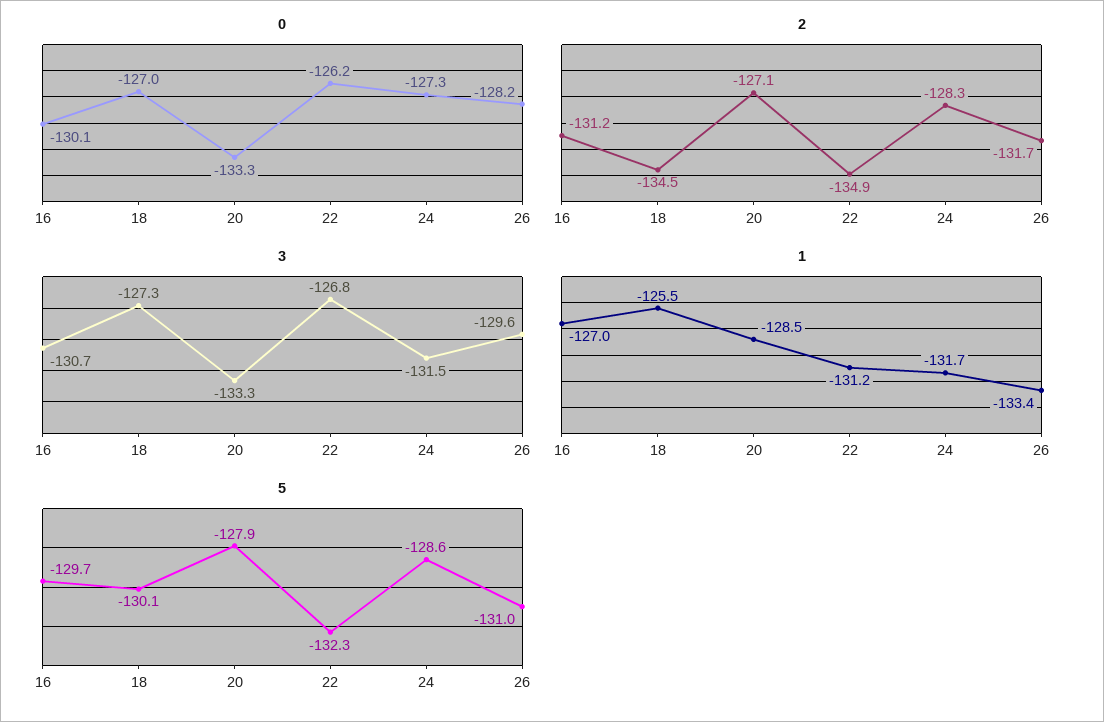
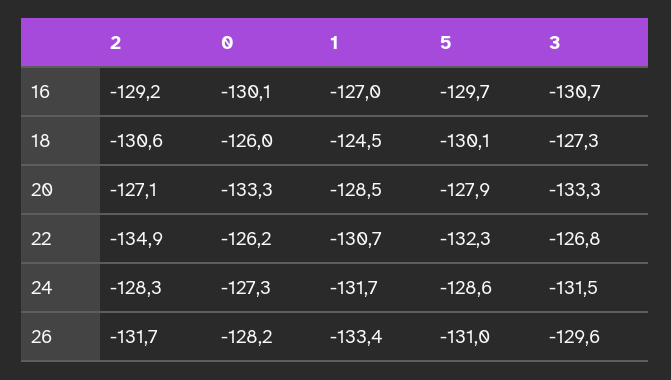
0, 18: -127 -> -126
2, 16: -131.2 -> -129.2
2, 18: -134.5 -> -130.6
1, 18: -125.5 -> -124.5
1, 22: -131.2 -> -130.7

